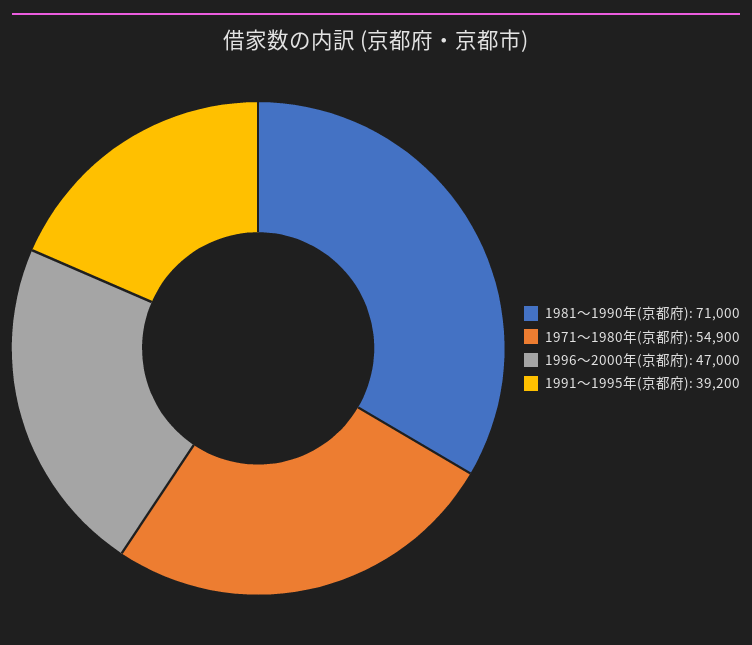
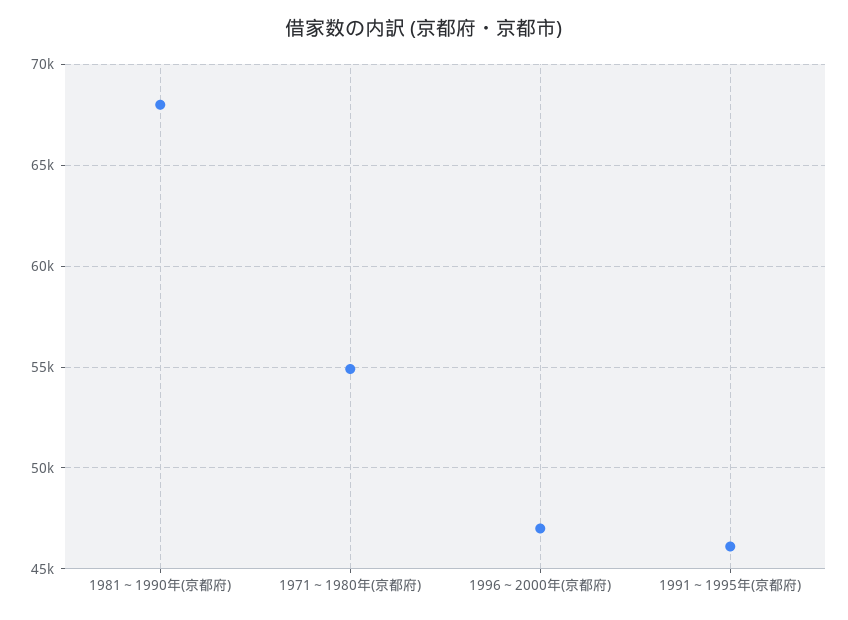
1981～1990年(京都府): 71000 -> 68000
1991～1995年(京都府): 39200 -> 46000

